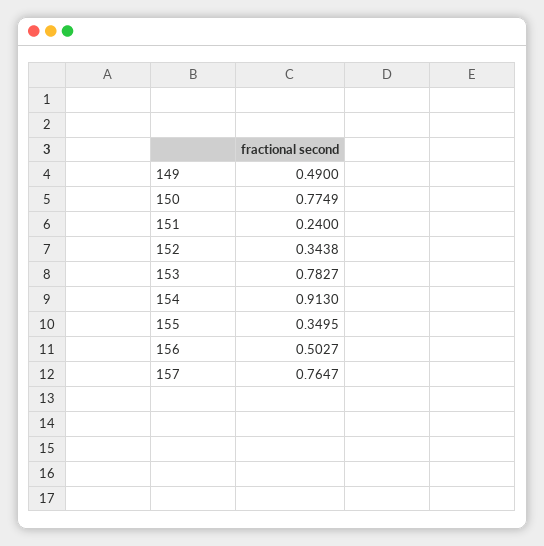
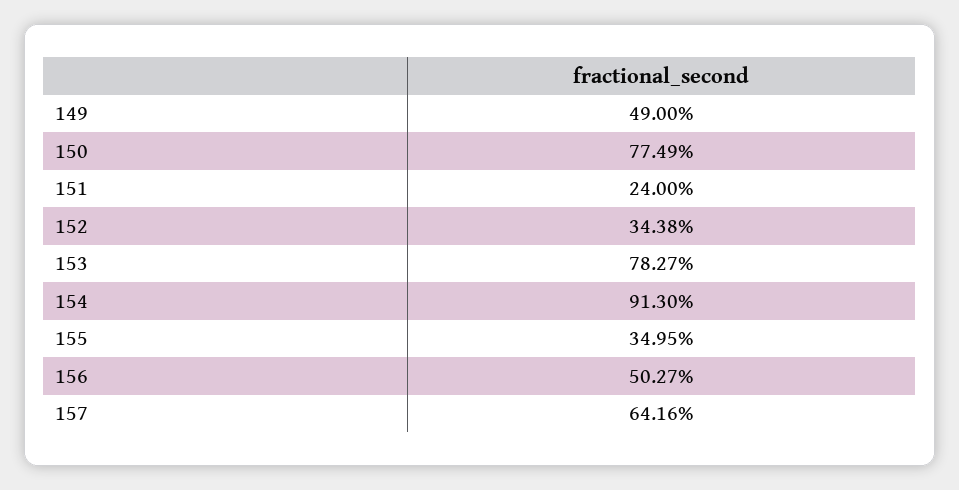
157: 0.7647 -> 0.6416

